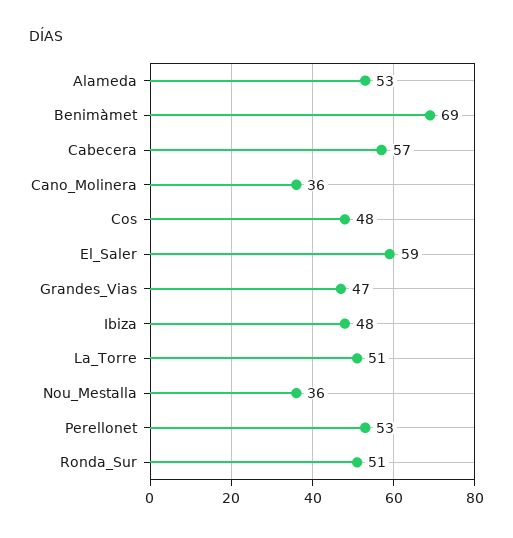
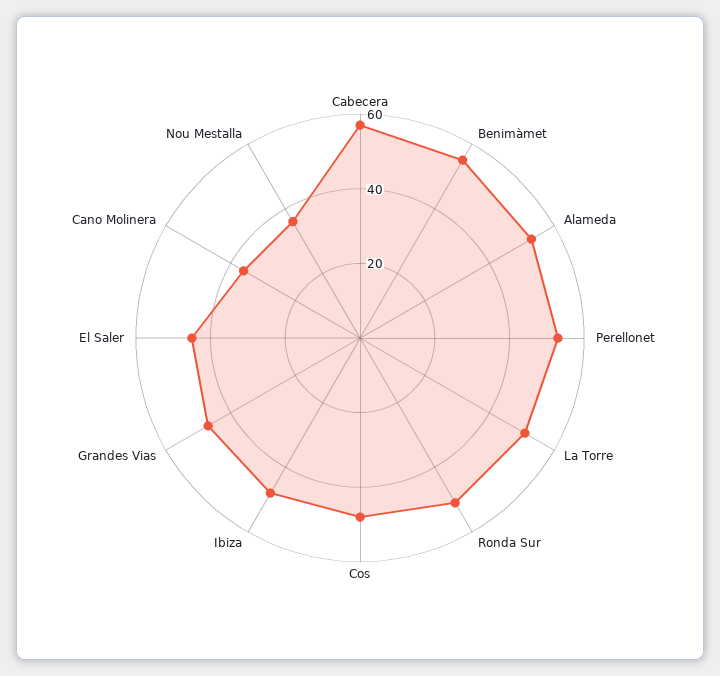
Benimàmet: 69 -> 55
El_Saler: 59 -> 45

